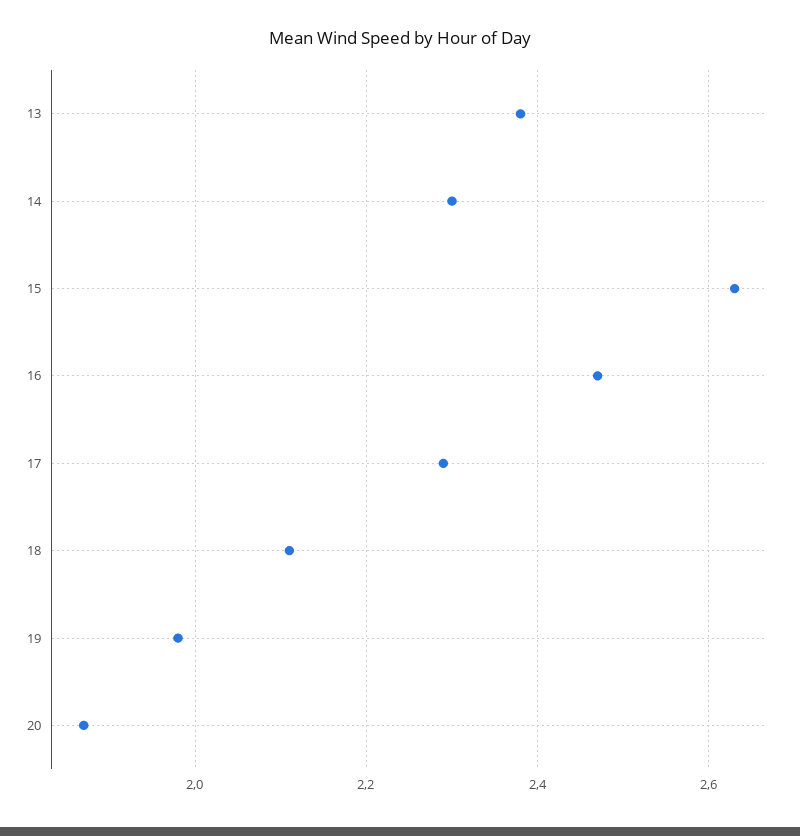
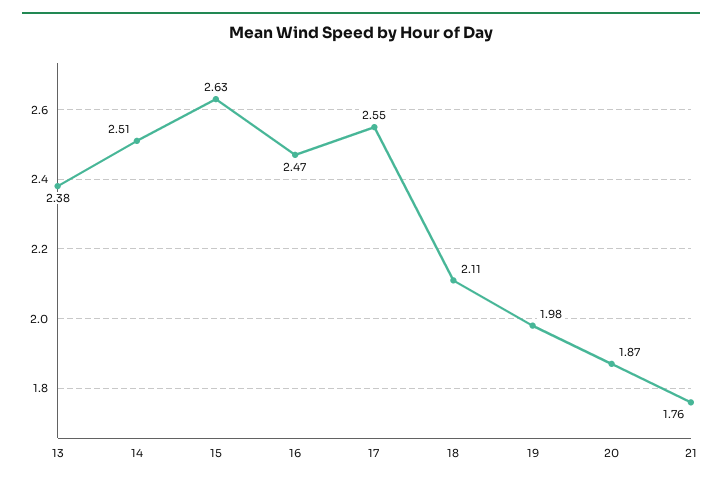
14: 2.3 -> 2.51
17: 2.3 -> 2.55
21: none -> 1.76

